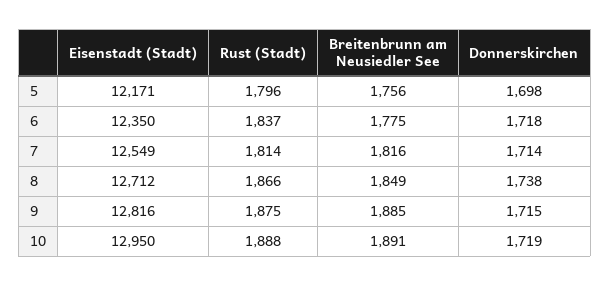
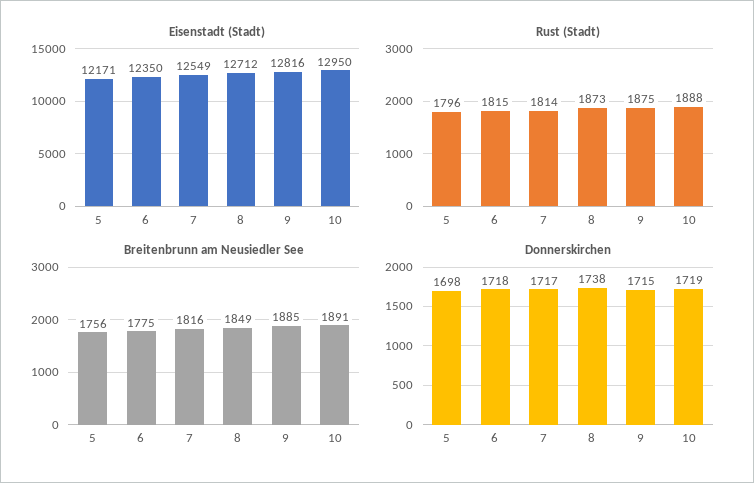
Rust (Stadt), 6: 1837 -> 1815
Donnerskirchen, 7: 1714 -> 1717
Rust (Stadt), 8: 1866 -> 1873

